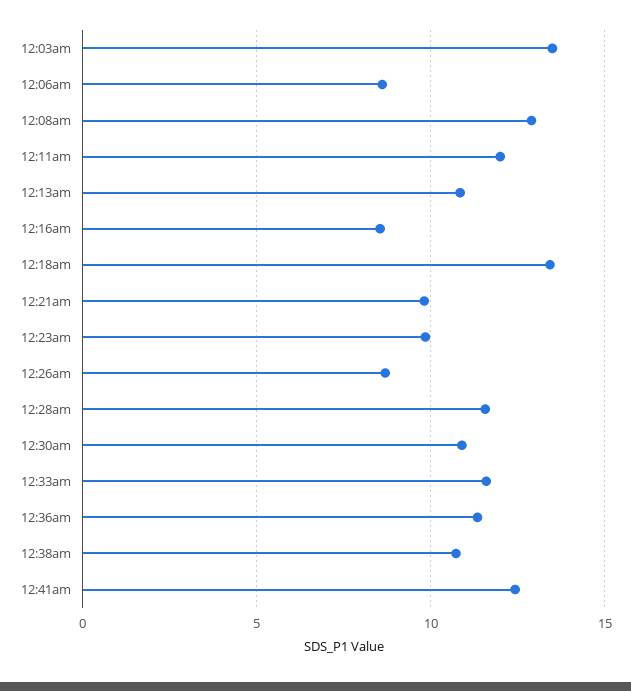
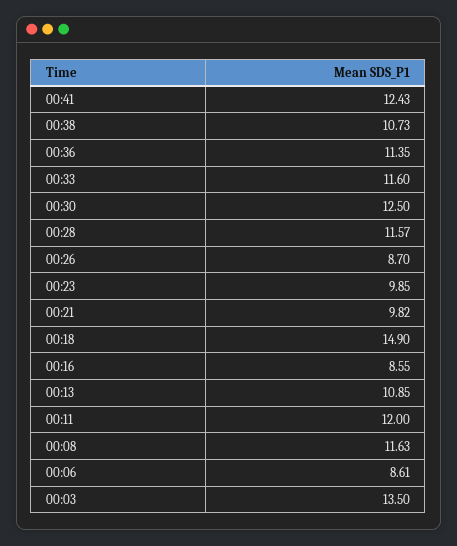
12:08am: 13 -> 11.63
12:18am: 13.5 -> 14.9
12:30am: 11 -> 12.5

